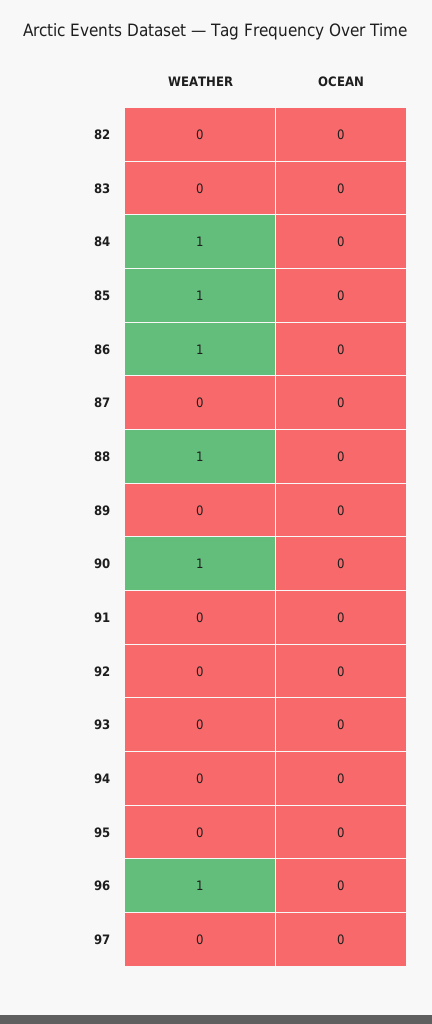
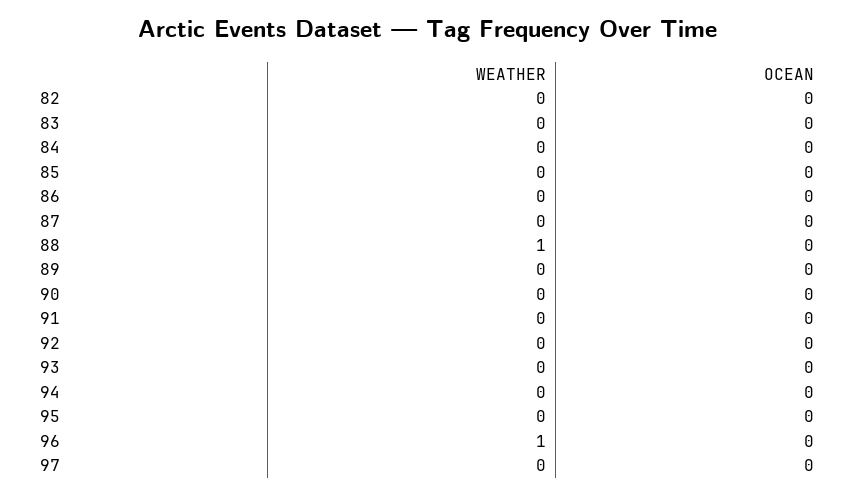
WEATHER, 84: 1 -> 0
WEATHER, 85: 1 -> 0
WEATHER, 86: 1 -> 0
WEATHER, 90: 1 -> 0

